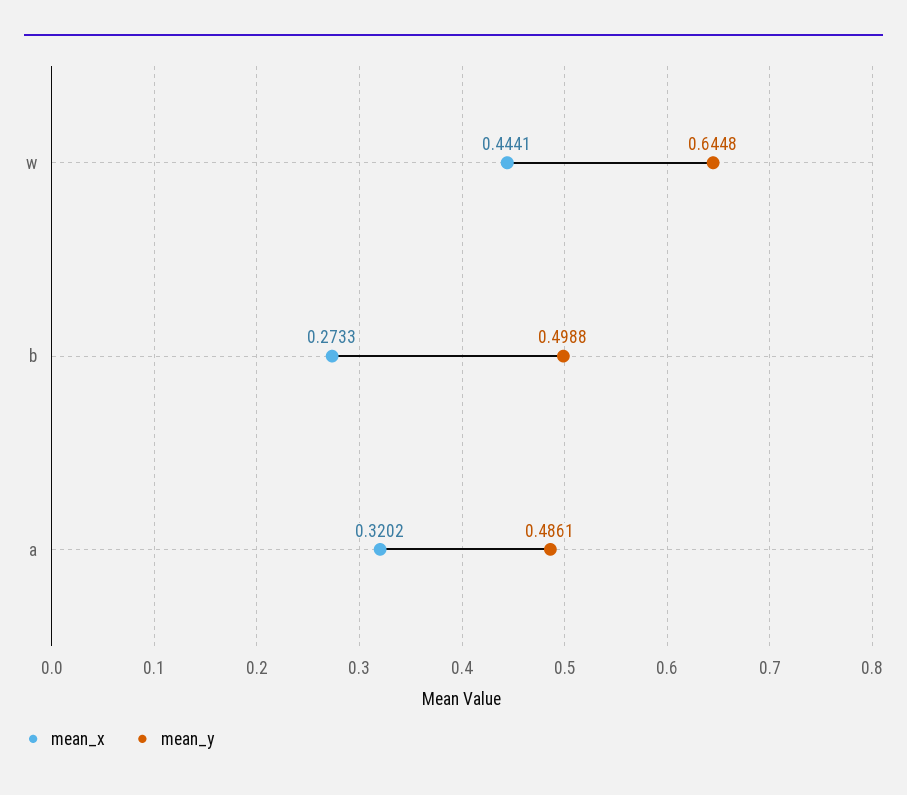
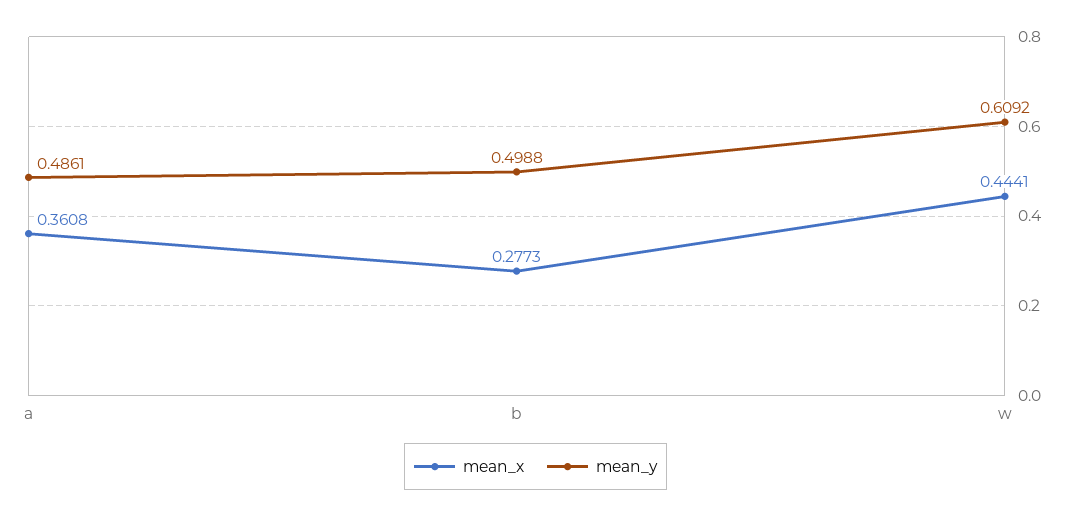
mean_y, w: 0.6448 -> 0.6092
mean_x, b: 0.2733 -> 0.2773
mean_x, a: 0.3202 -> 0.3608

